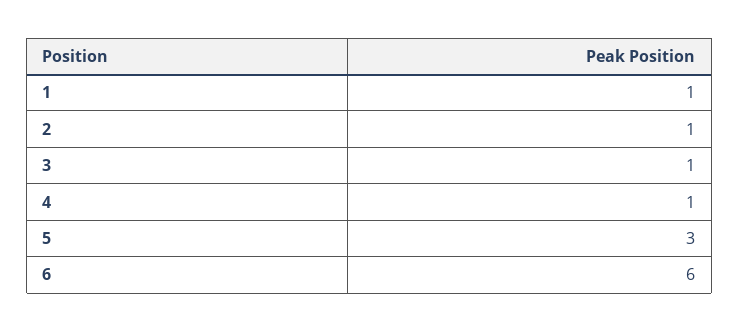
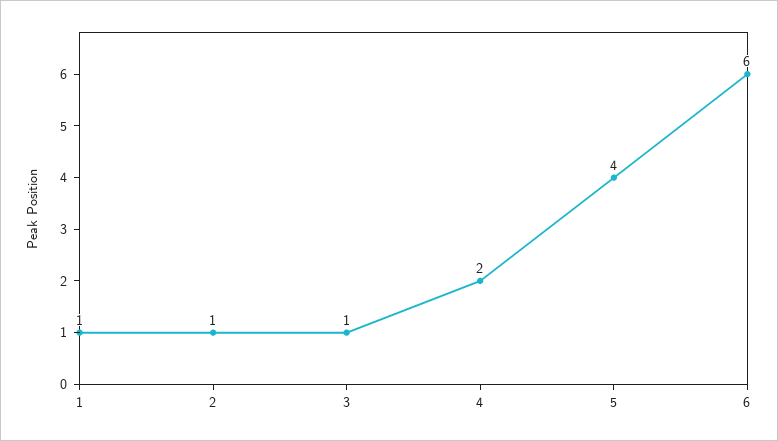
4: 1 -> 2
5: 3 -> 4

